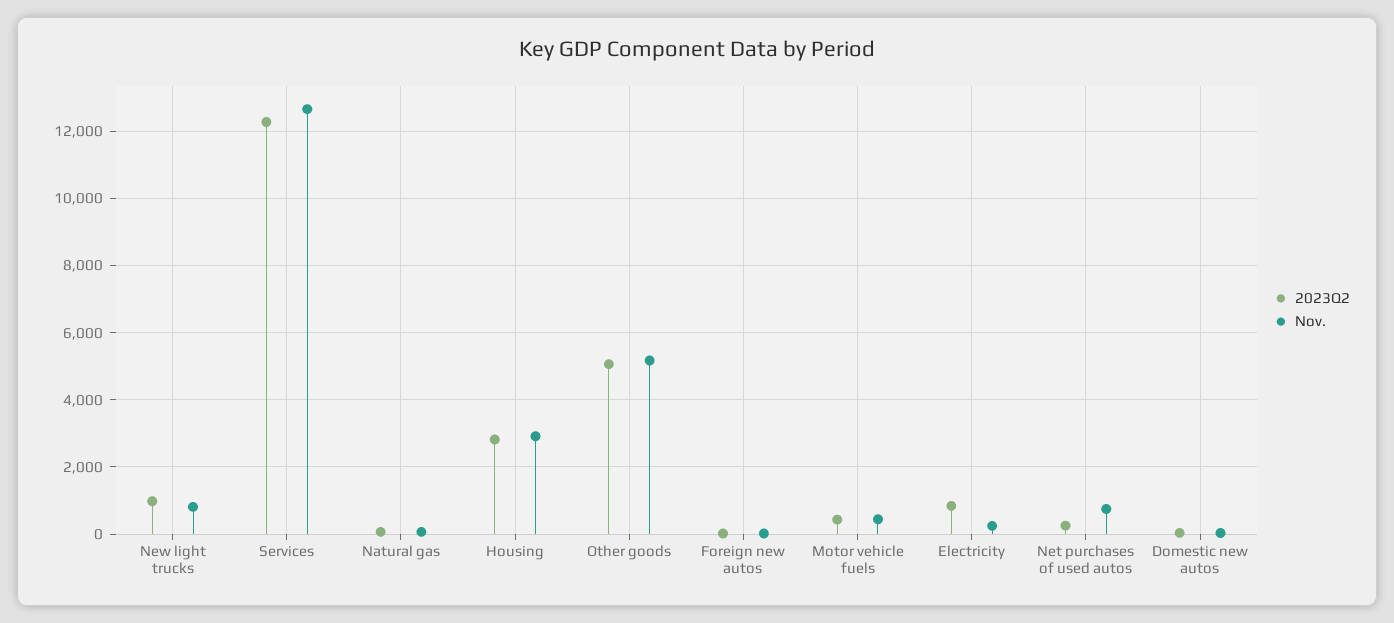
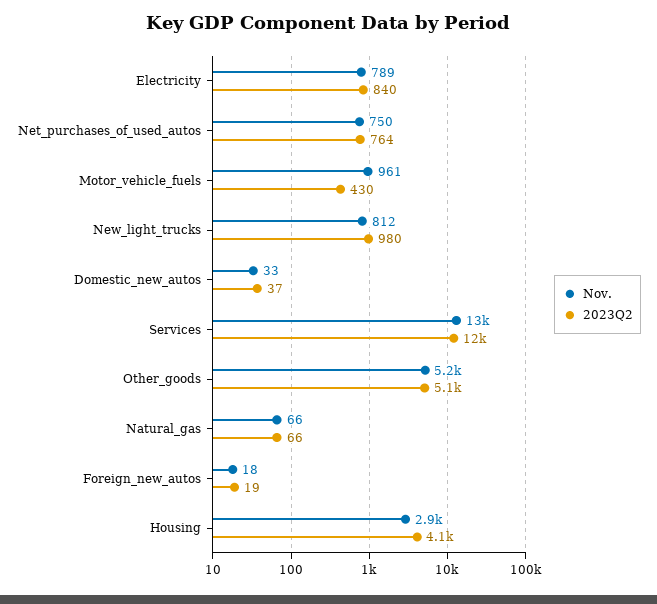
2023Q2, Housing: 2800 -> 4100
Nov., Motor vehicle fuels: 400 -> 961
Nov., Electricity: 200 -> 789
2023Q2, Net purchases of used autos: 200 -> 764

